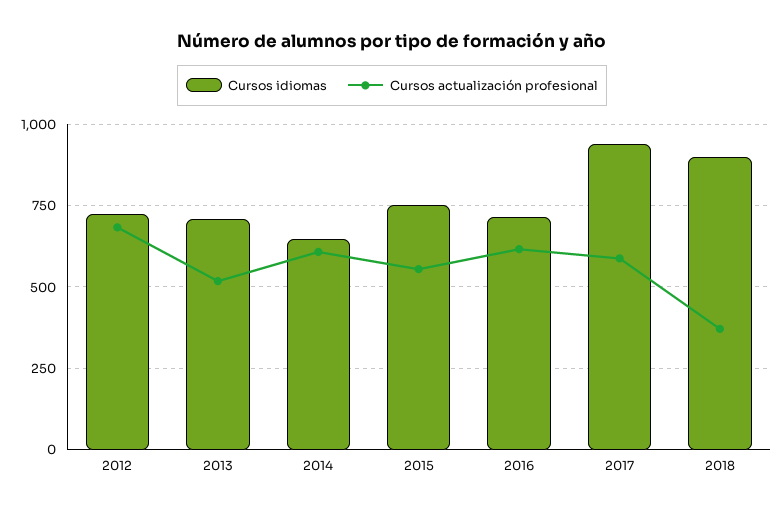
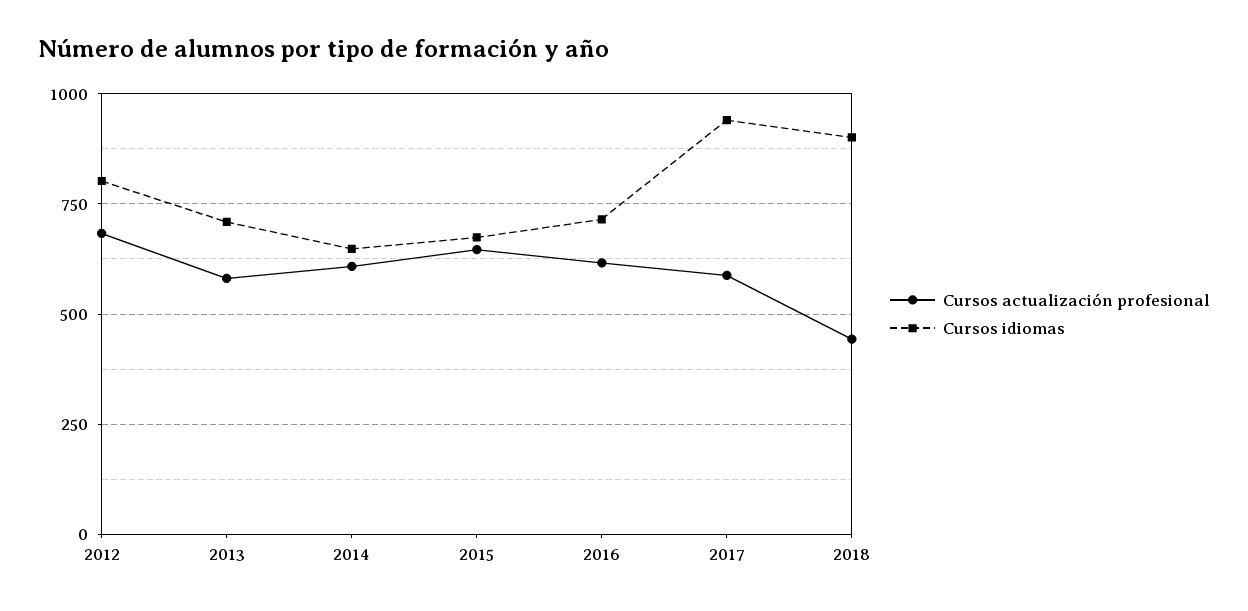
Cursos idiomas, 2012: 725 -> 800
Cursos actualización profesional, 2013: 525 -> 575
Cursos idiomas, 2015: 750 -> 675
Cursos actualización profesional, 2015: 550 -> 650
Cursos actualización profesional, 2018: 375 -> 450

